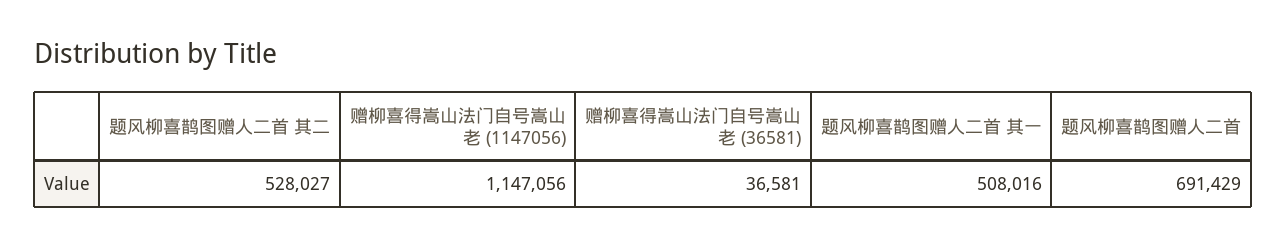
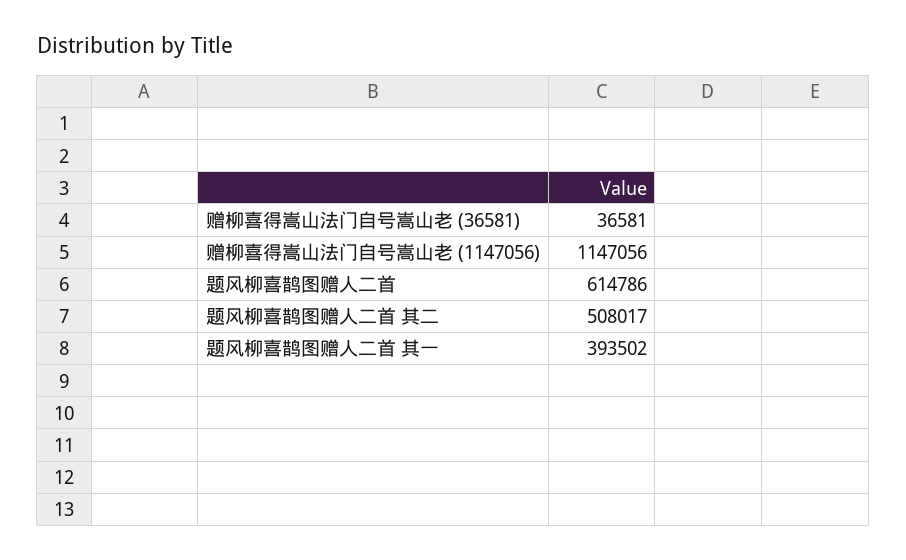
题风柳喜鹊图赠人二首 其二: 528027 -> 508017
题风柳喜鹊图赠人二首 其一: 508016 -> 393502
题风柳喜鹊图赠人二首: 691429 -> 614786

